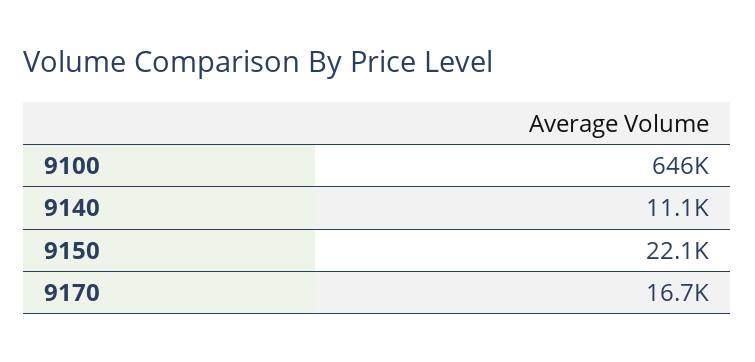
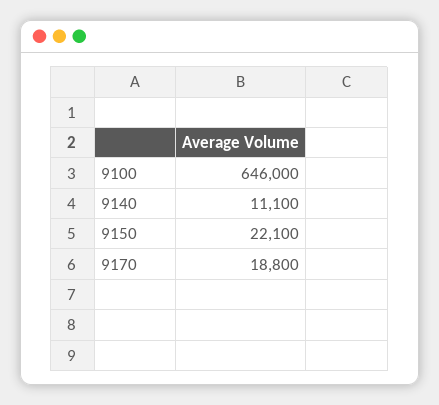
9170: 16700 -> 18800

